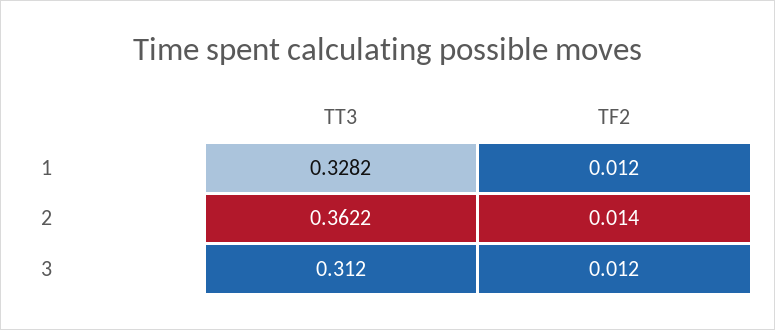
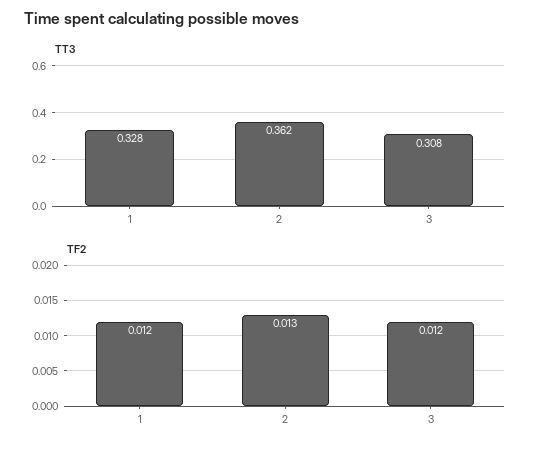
TF2, 2: 0.014 -> 0.013
TT3, 3: 0.312 -> 0.308

